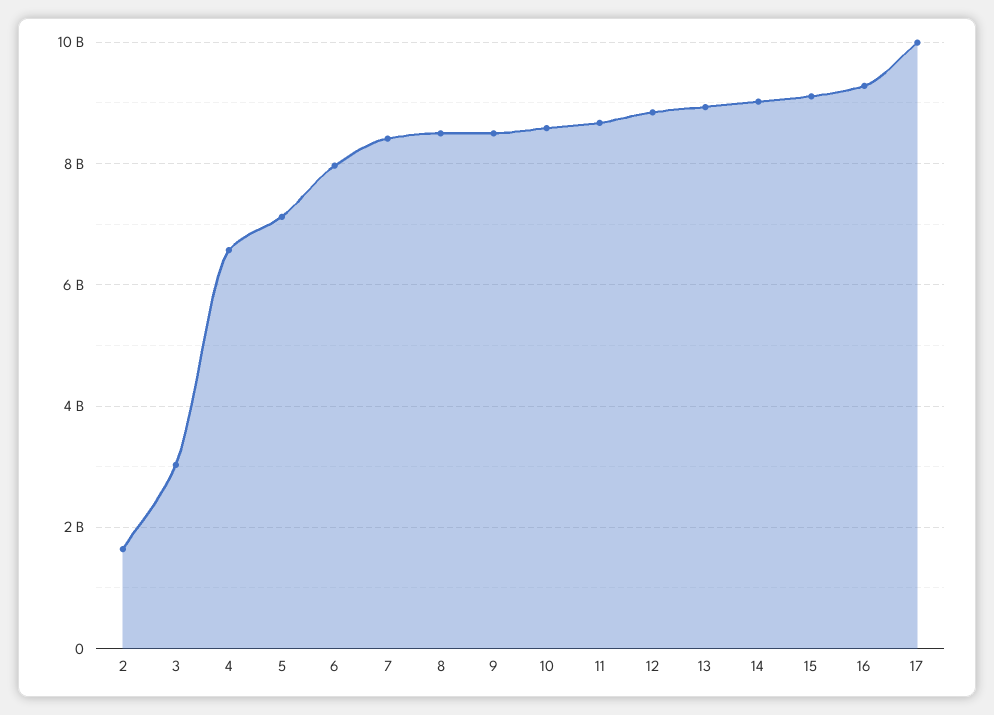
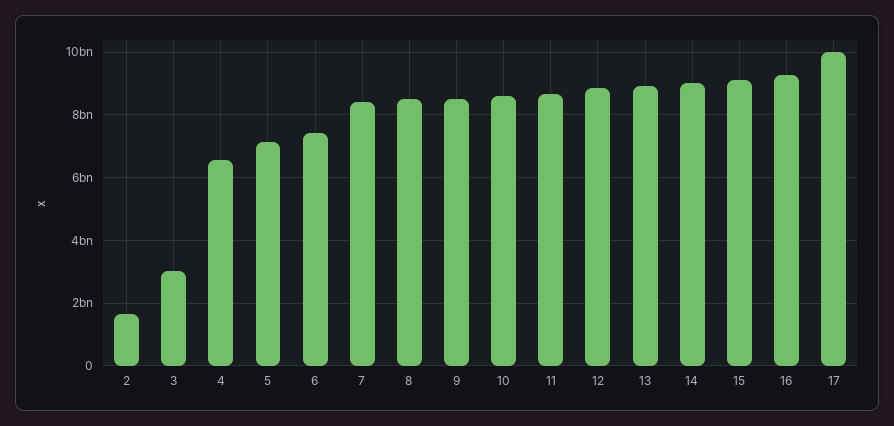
6: 8000000000 -> 7400000000

